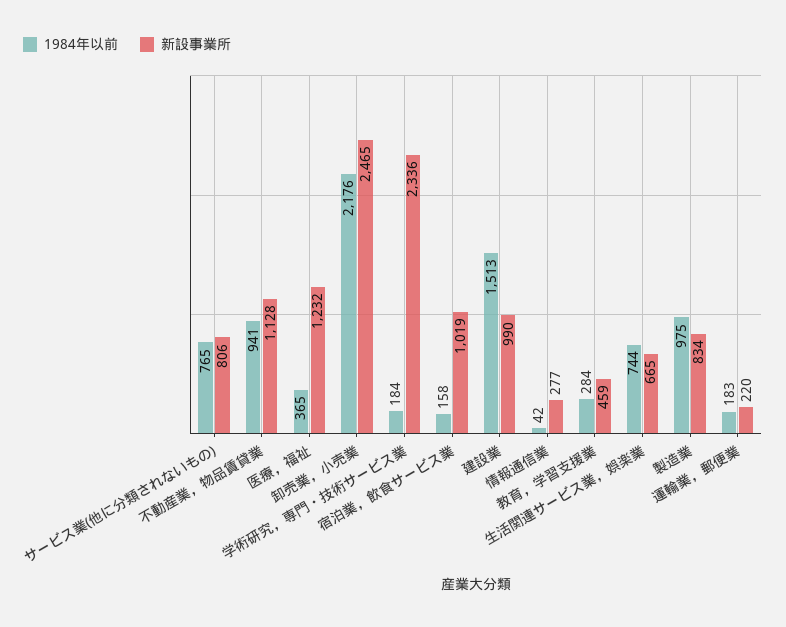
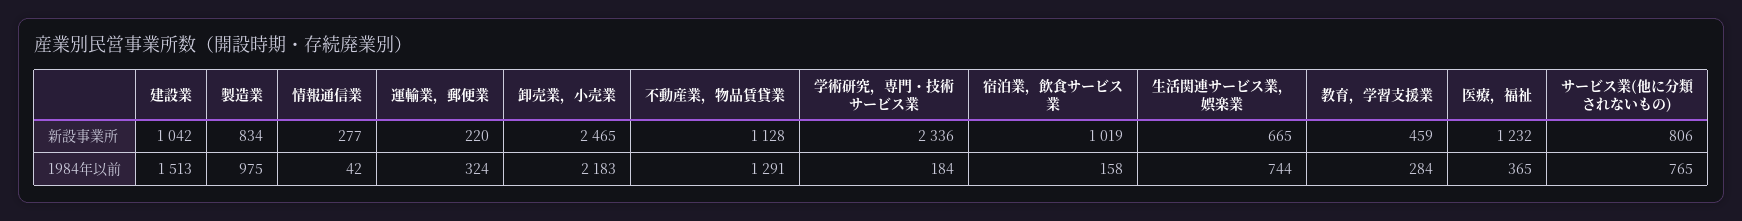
1984年以前, 不動産業，物品賃貸業: 941 -> 1291
1984年以前, 卸売業，小売業: 2176 -> 2183
新設事業所, 建設業: 990 -> 1042
1984年以前, 運輸業，郵便業: 183 -> 324

